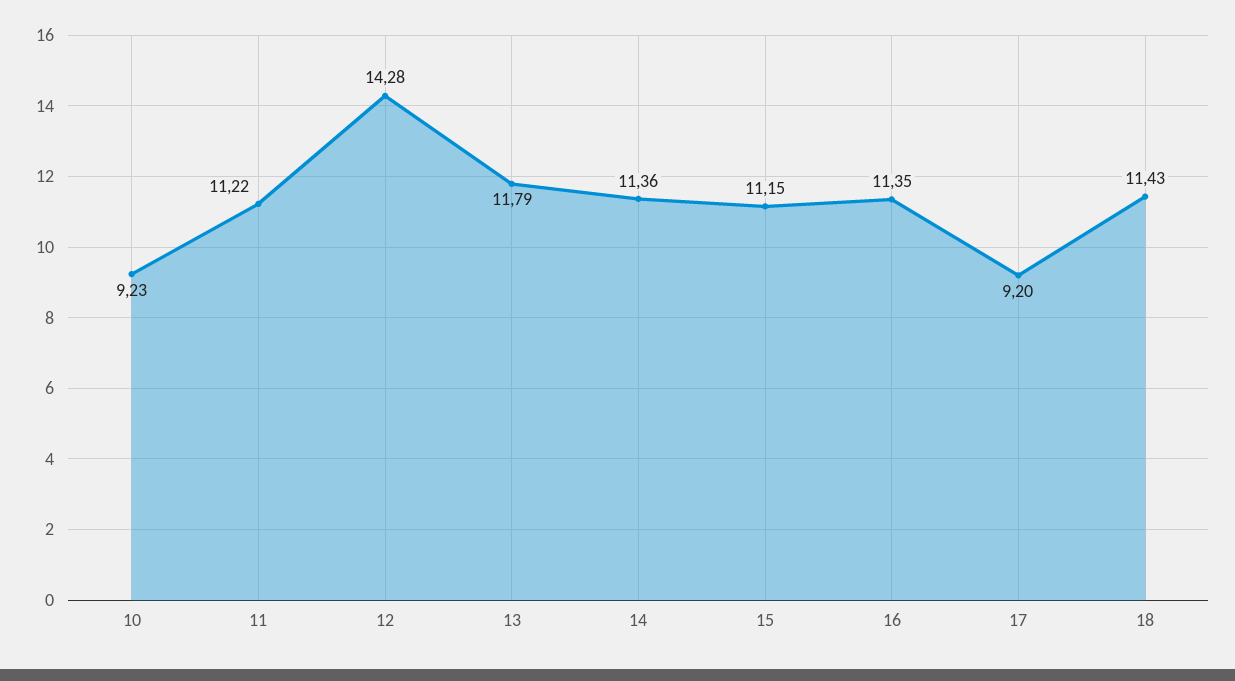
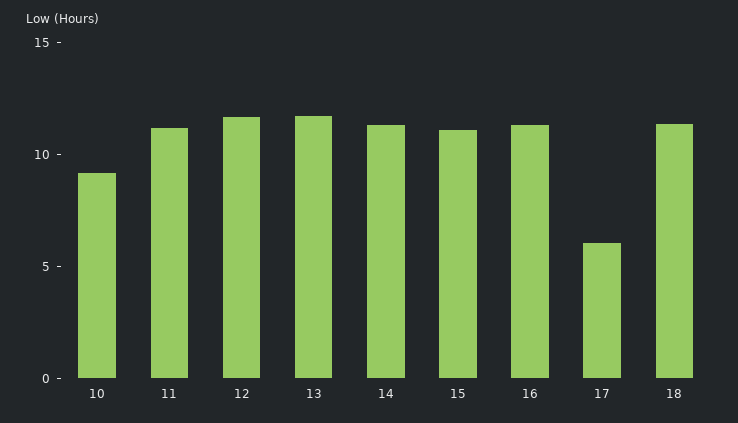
12: 14.28 -> 12
17: 9.2 -> 6

